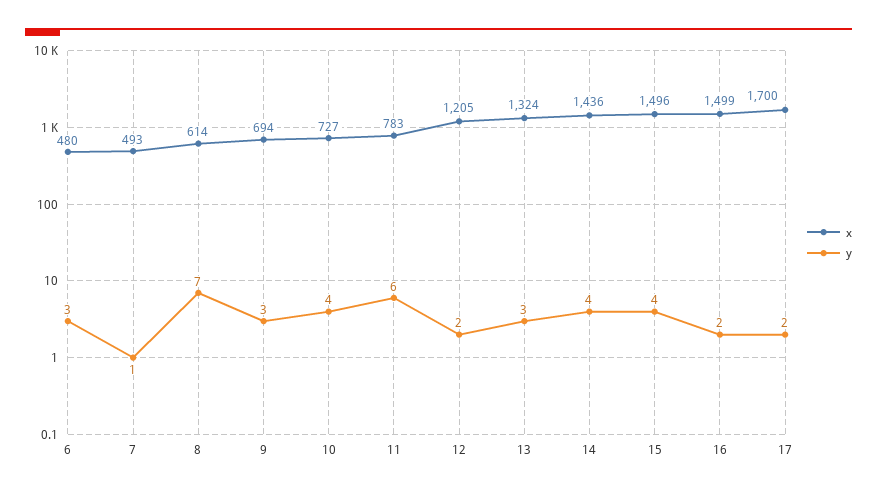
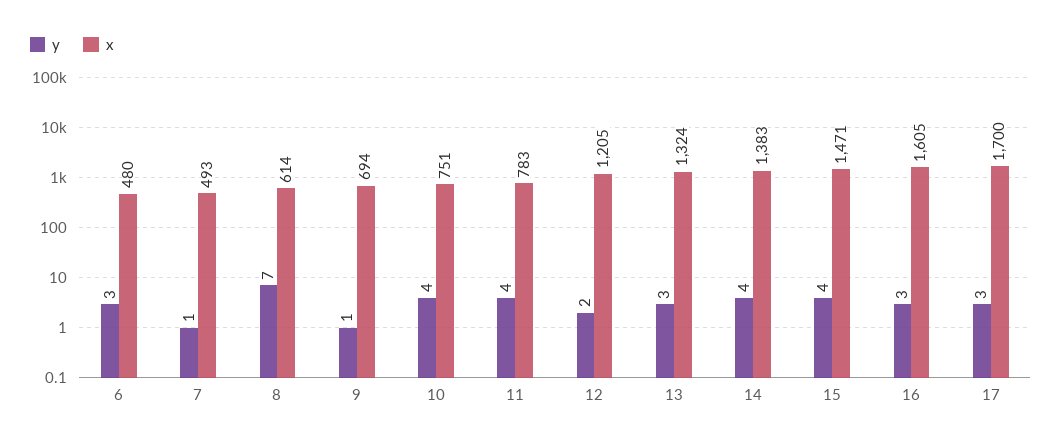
y, 9: 3 -> 1
x, 10: 727 -> 751
y, 11: 6 -> 4
x, 14: 1436 -> 1383
x, 15: 1496 -> 1471
x, 16: 1499 -> 1605
y, 16: 2 -> 3
y, 17: 2 -> 3

